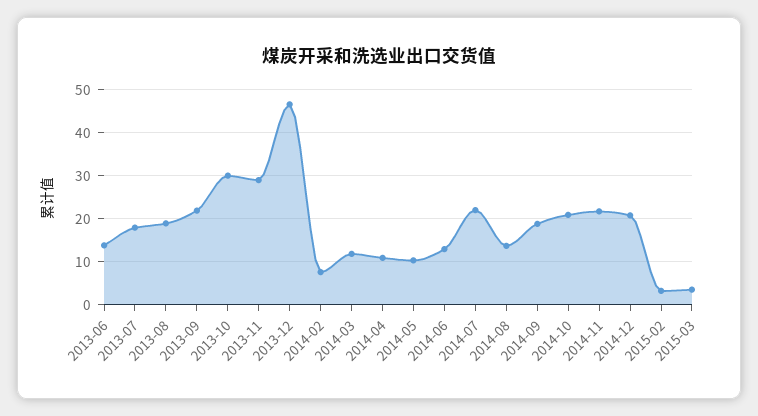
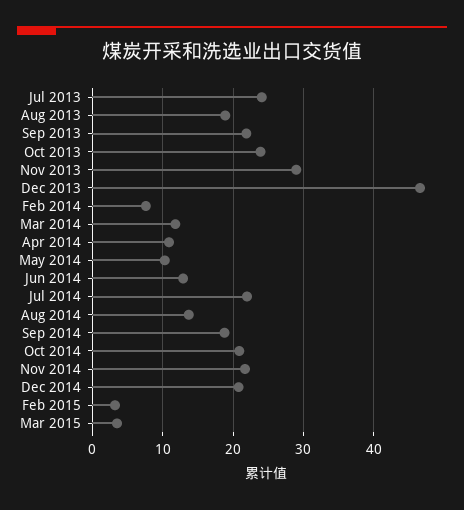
2013-06: 14 -> none
2013-07: 18 -> 24
2013-10: 30 -> 24

